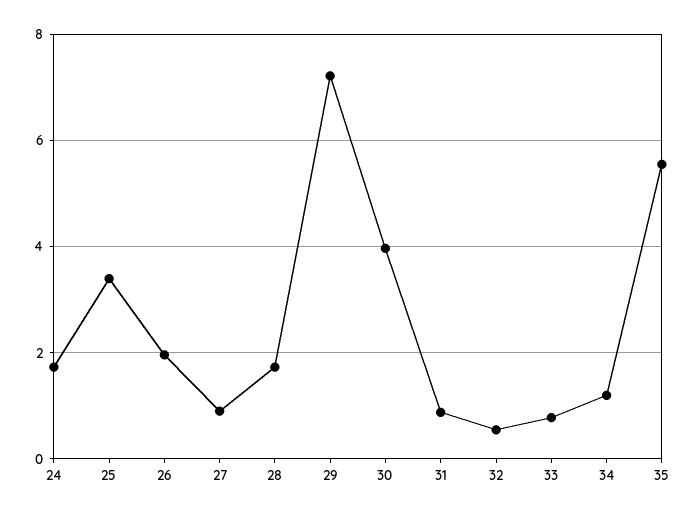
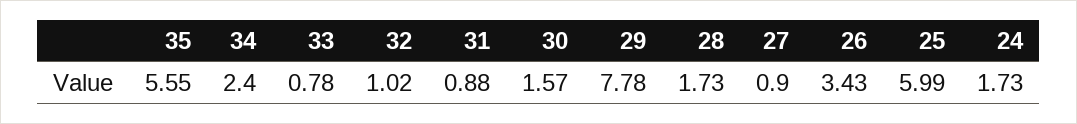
25: 3.4 -> 5.99
26: 2 -> 3.43
29: 7.2 -> 7.78
30: 4 -> 1.57
32: 0.6 -> 1.02
34: 1.2 -> 2.4

